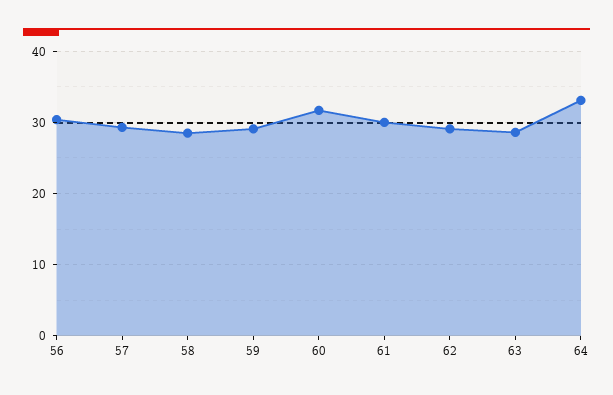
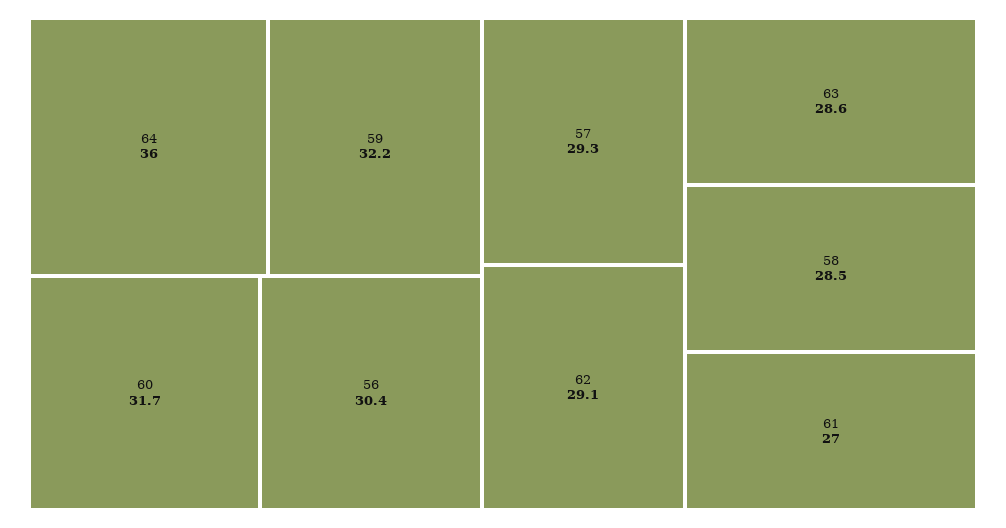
59: 29 -> 32.2
61: 30 -> 27
64: 33 -> 36

